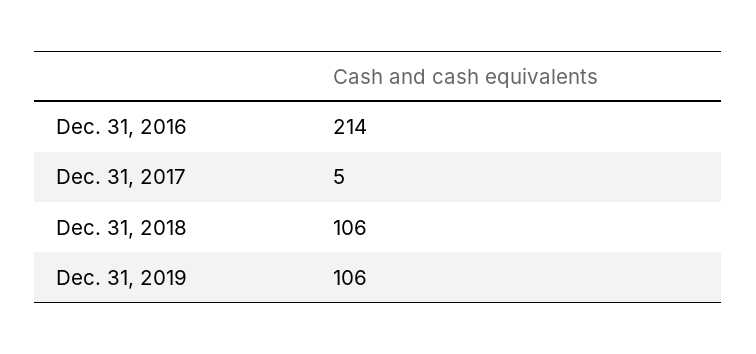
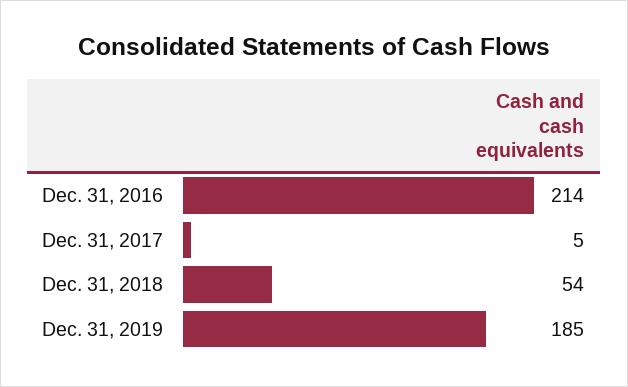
Dec. 31, 2018: 106 -> 54
Dec. 31, 2019: 106 -> 185

